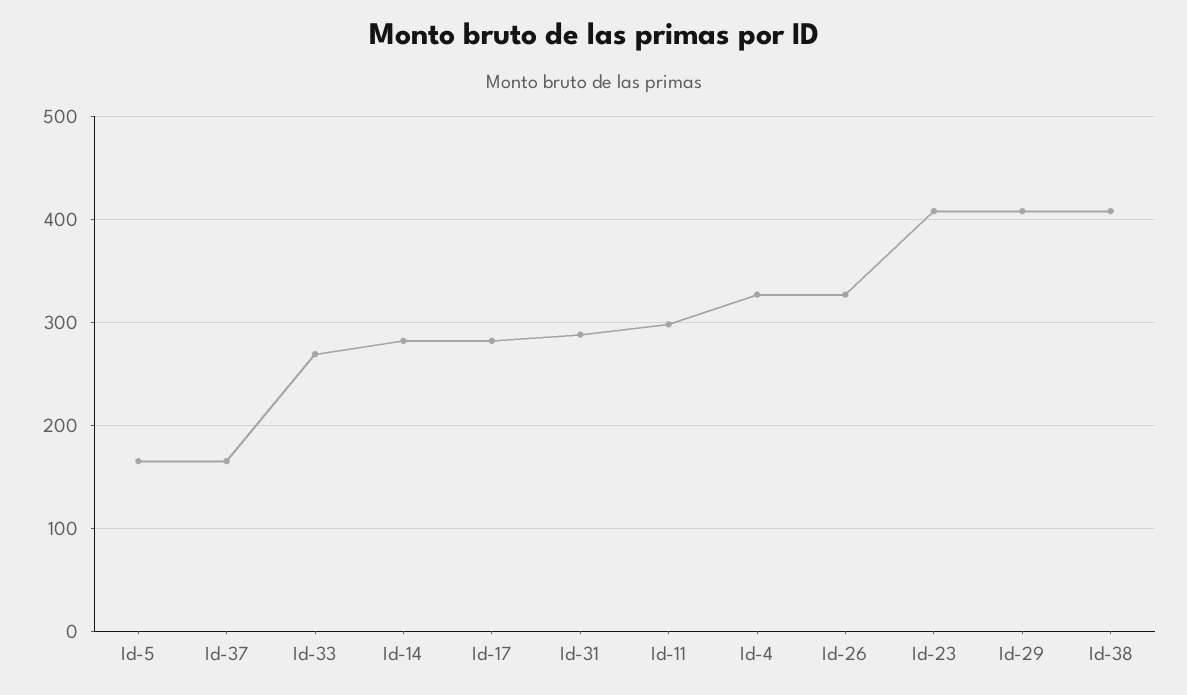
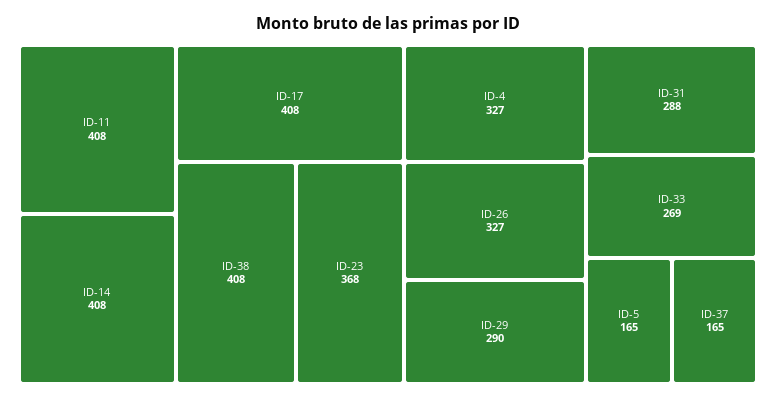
Id-14: 280 -> 408
Id-17: 280 -> 408
Id-11: 300 -> 408
Id-23: 410 -> 368
Id-29: 410 -> 290

